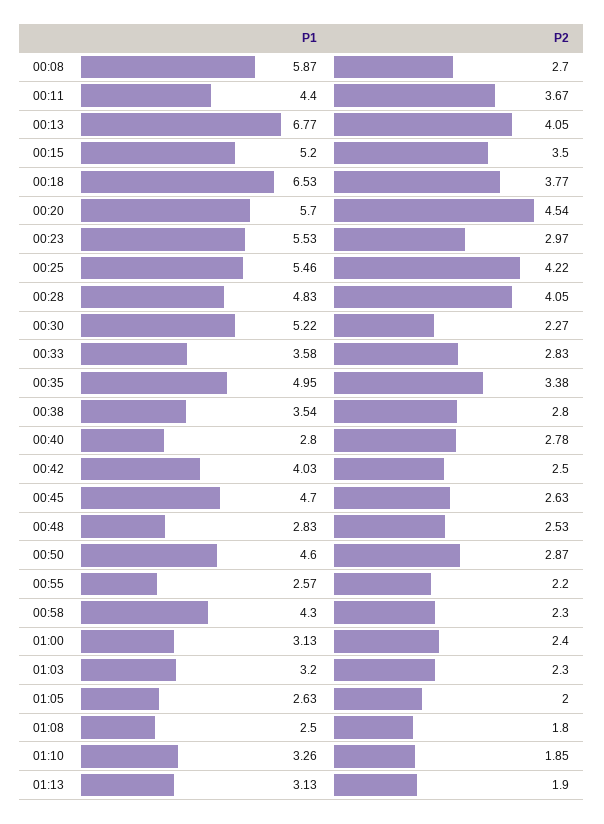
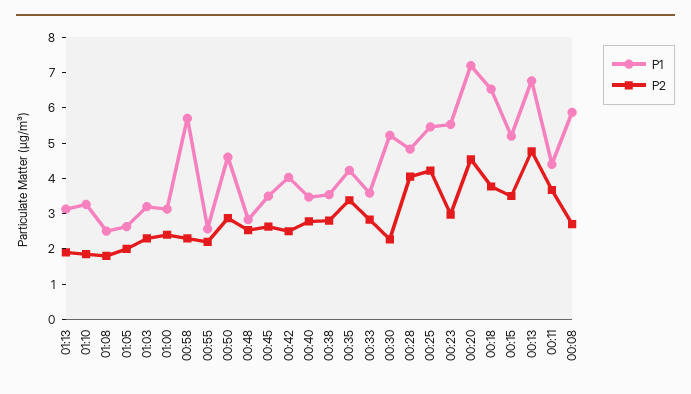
P2, 00:13: 4.05 -> 4.75
P1, 00:20: 5.7 -> 7.25
P1, 00:35: 4.95 -> 4.25
P1, 00:40: 2.8 -> 3.5
P1, 00:45: 4.7 -> 3.5
P1, 00:58: 4.3 -> 5.75

